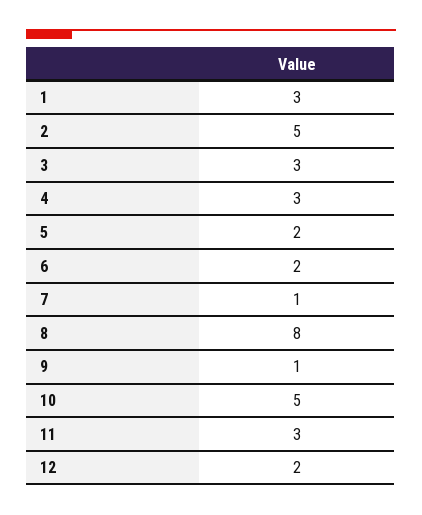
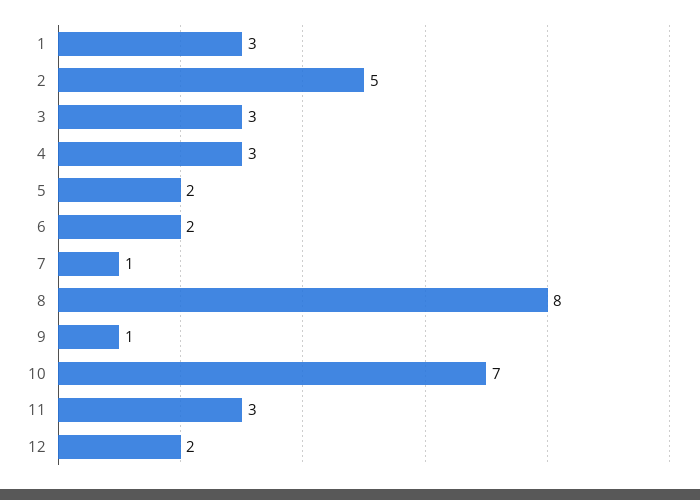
10: 5 -> 7

